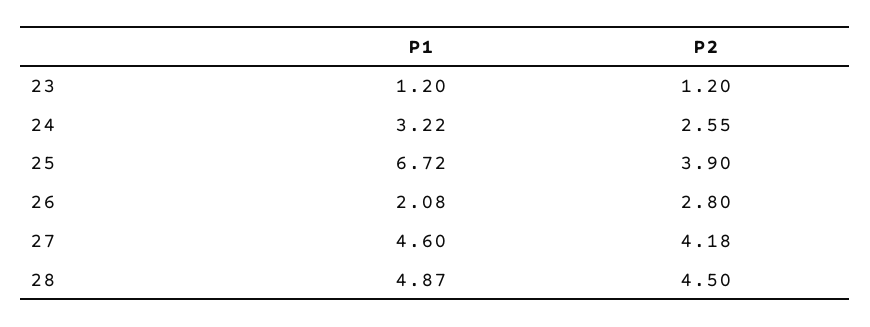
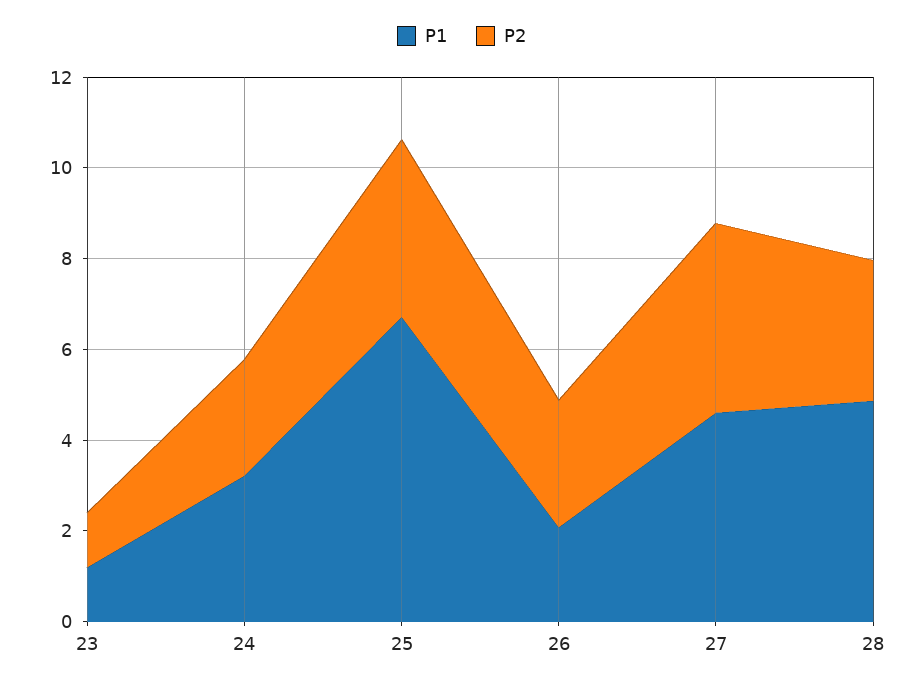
P2, 28: 4.5 -> 3

